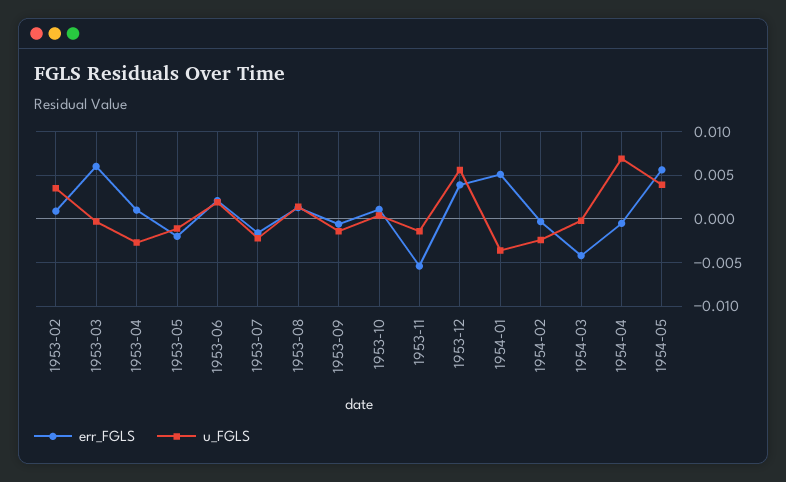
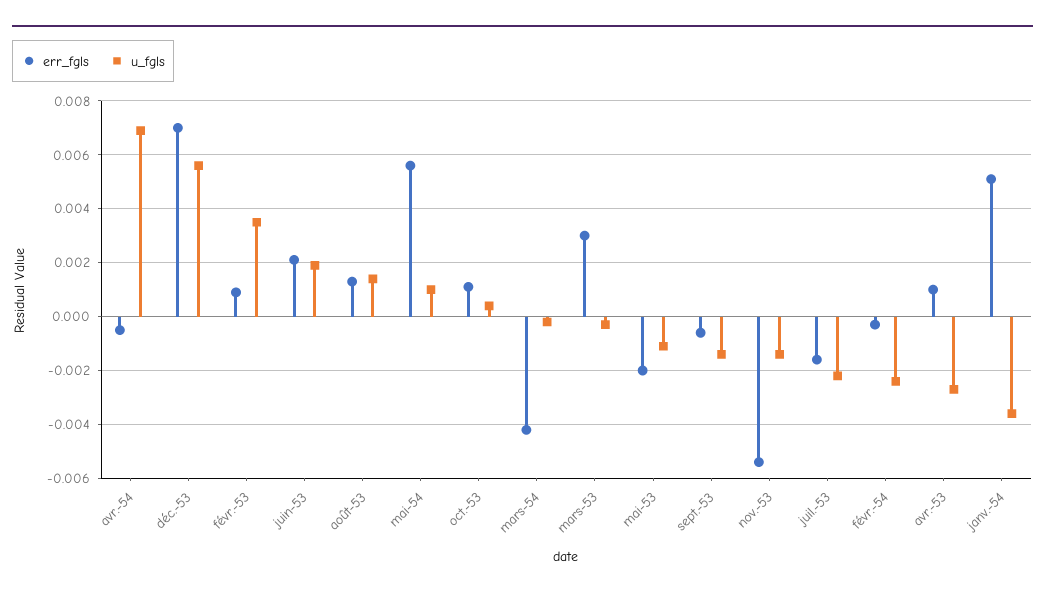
err_FGLS, 1953-03: 0.006 -> 0.003
err_FGLS, 1953-12: 0.004 -> 0.007
u_FGLS, 1954-05: 0.004 -> 0.001

